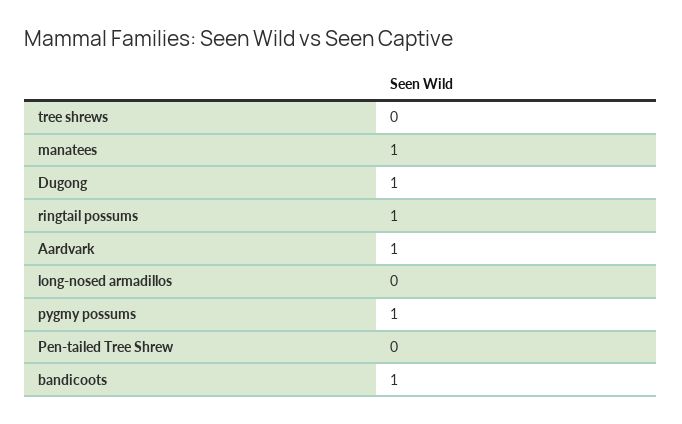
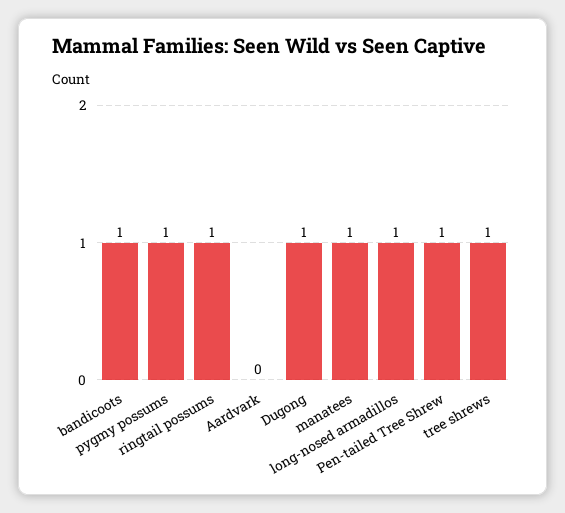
tree shrews: 0 -> 1
Aardvark: 1 -> 0
long-nosed armadillos: 0 -> 1
Pen-tailed Tree Shrew: 0 -> 1

